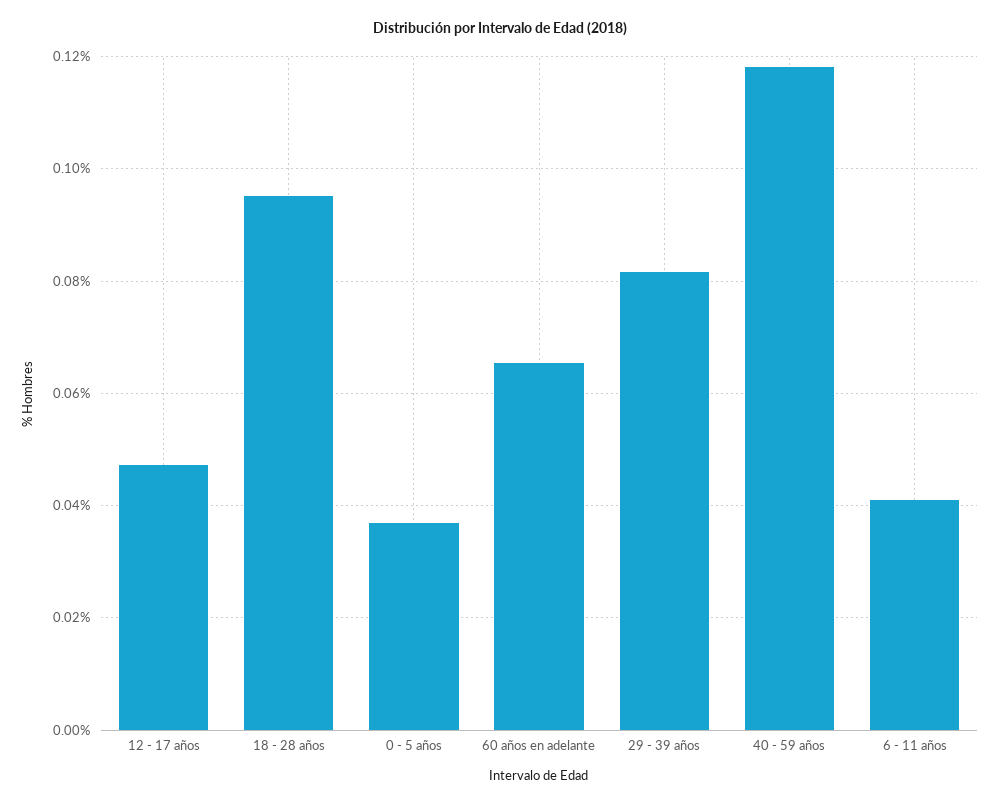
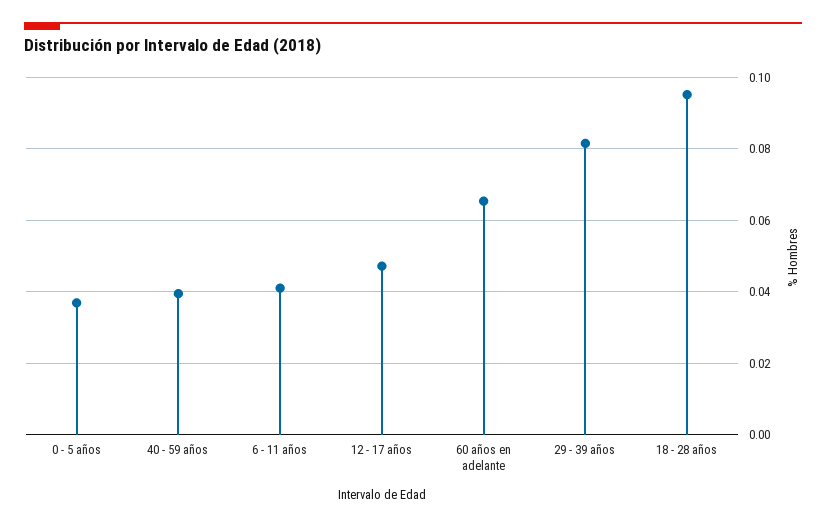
40 - 59 años: 0.118 -> 0.04

